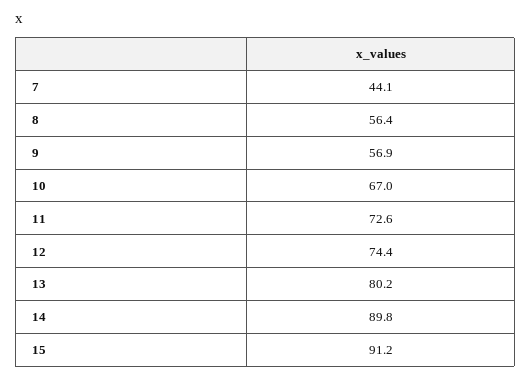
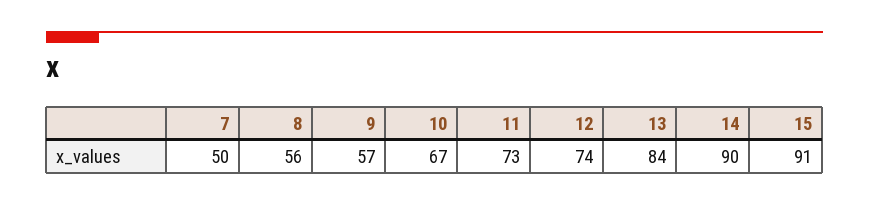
7: 44.1 -> 50
13: 80.2 -> 84

